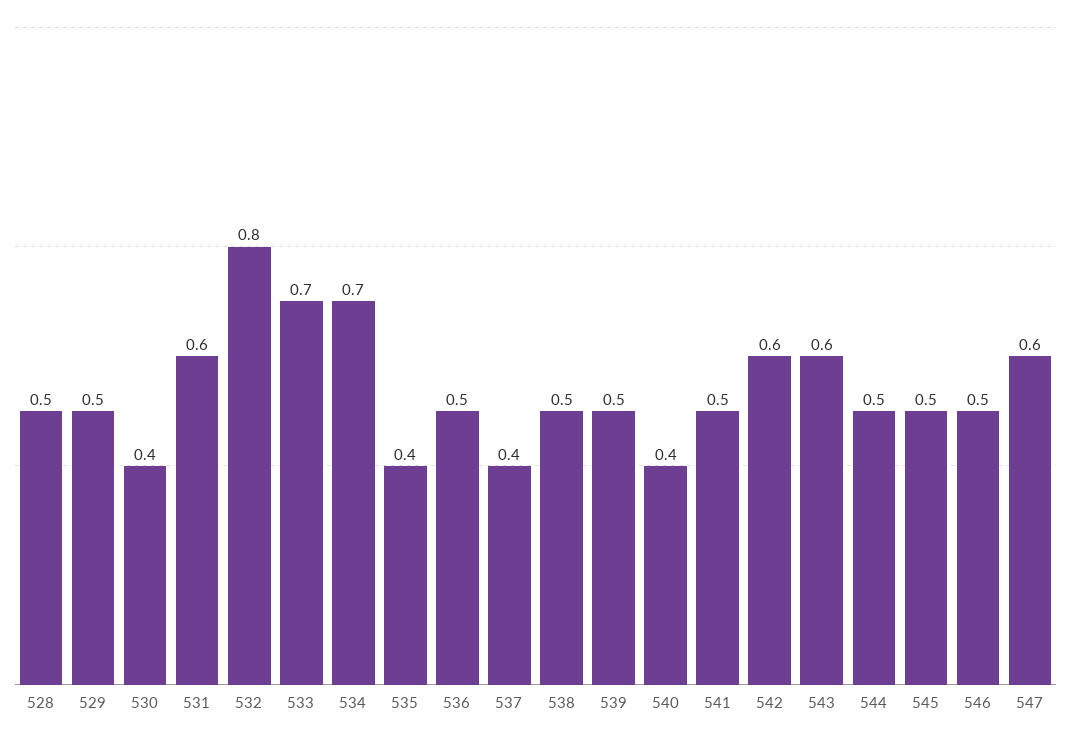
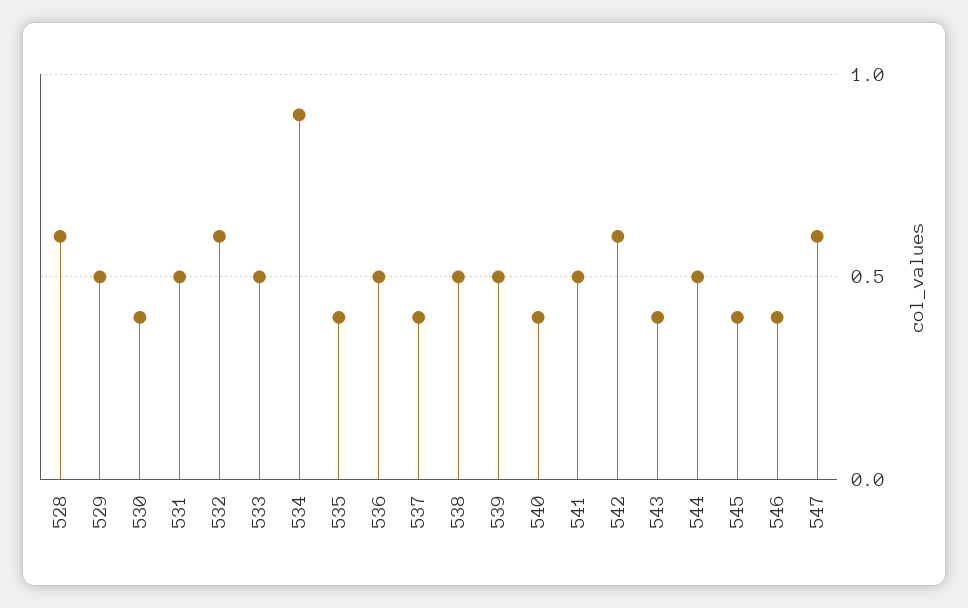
528: 0.5 -> 0.6
531: 0.6 -> 0.5
532: 0.8 -> 0.6
533: 0.7 -> 0.5
534: 0.7 -> 0.9
543: 0.6 -> 0.4
545: 0.5 -> 0.4
546: 0.5 -> 0.4

